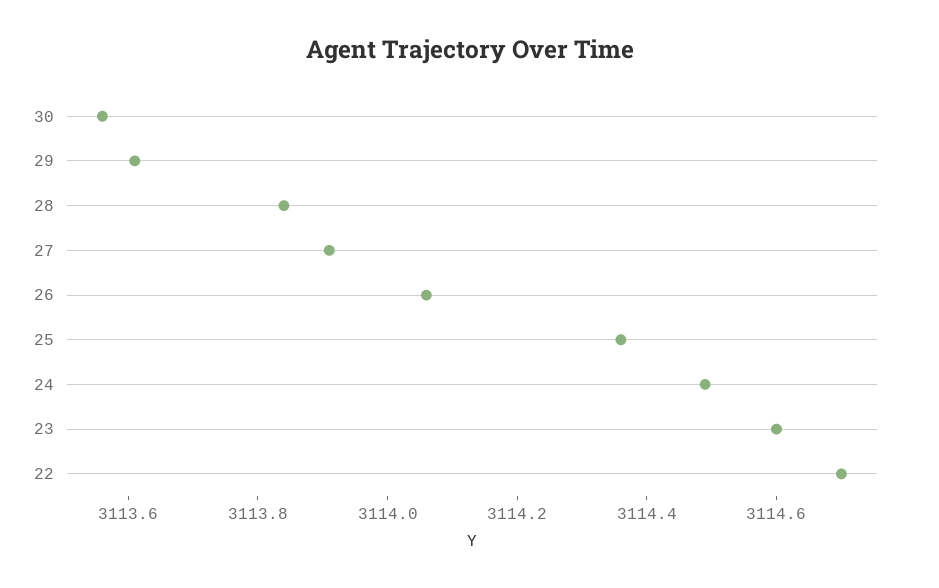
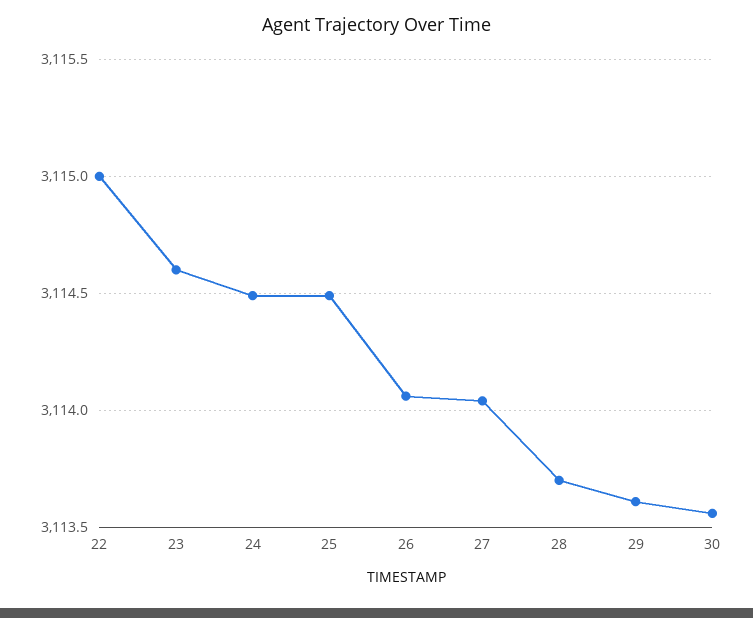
28: 3113.85 -> 3113.7
27: 3113.9 -> 3114.05
25: 3114.35 -> 3114.5
22: 3114.7 -> 3115

